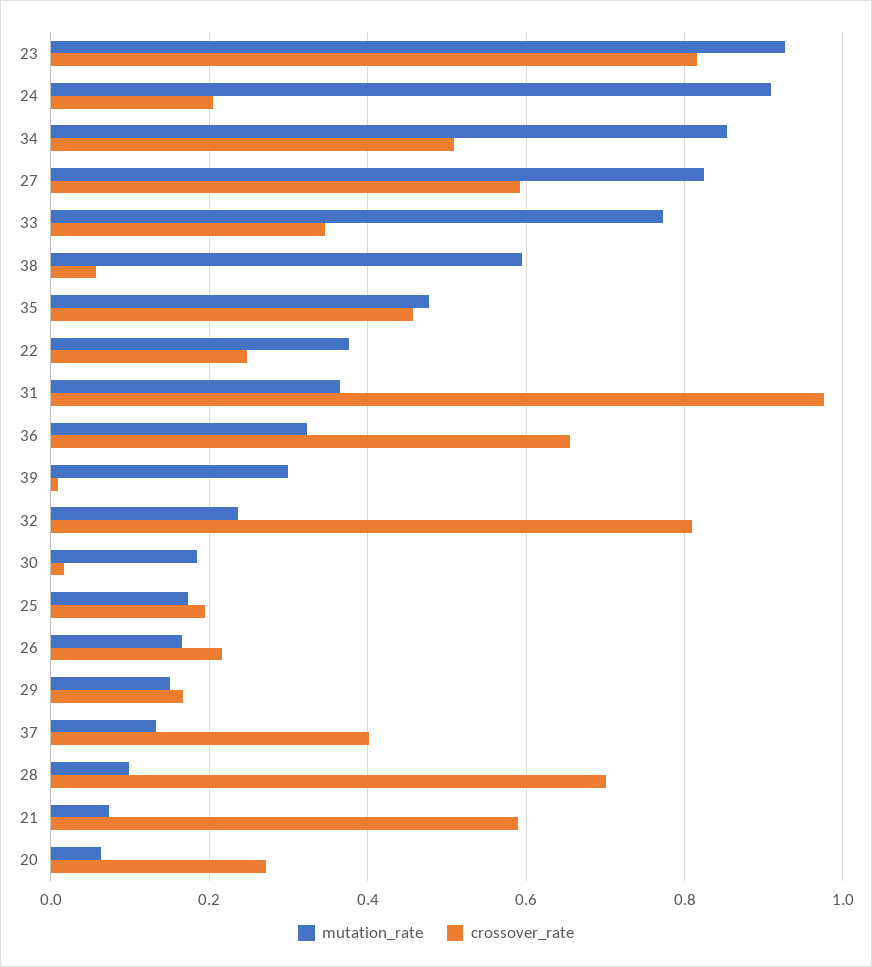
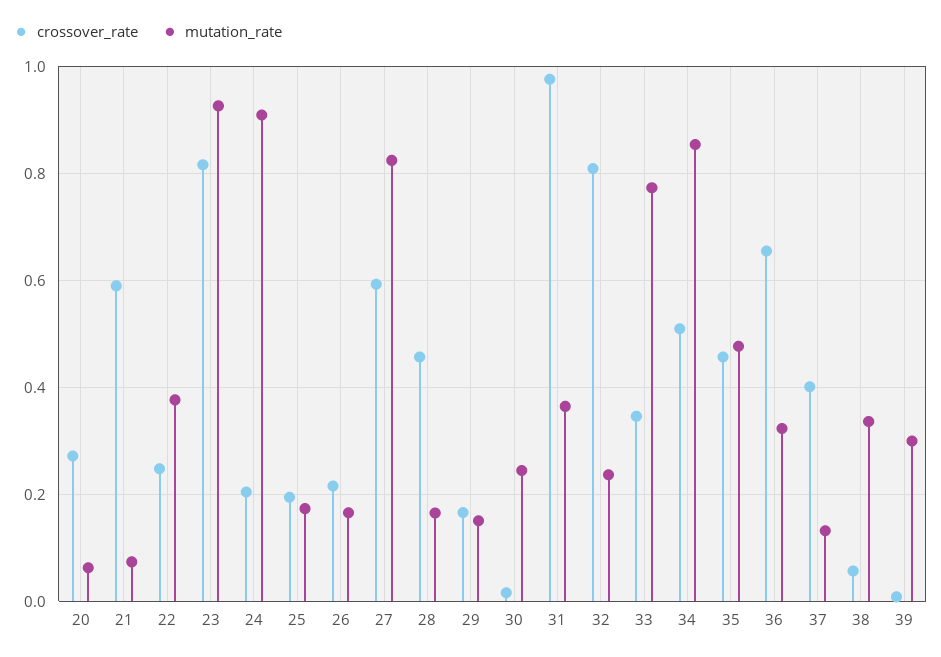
mutation_rate, 38: 0.6 -> 0.34
mutation_rate, 30: 0.18 -> 0.24
mutation_rate, 28: 0.1 -> 0.16
crossover_rate, 28: 0.7 -> 0.46

